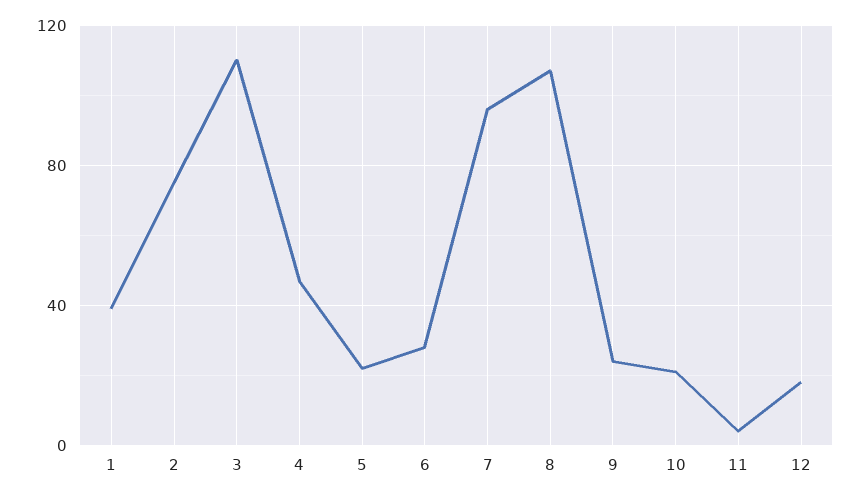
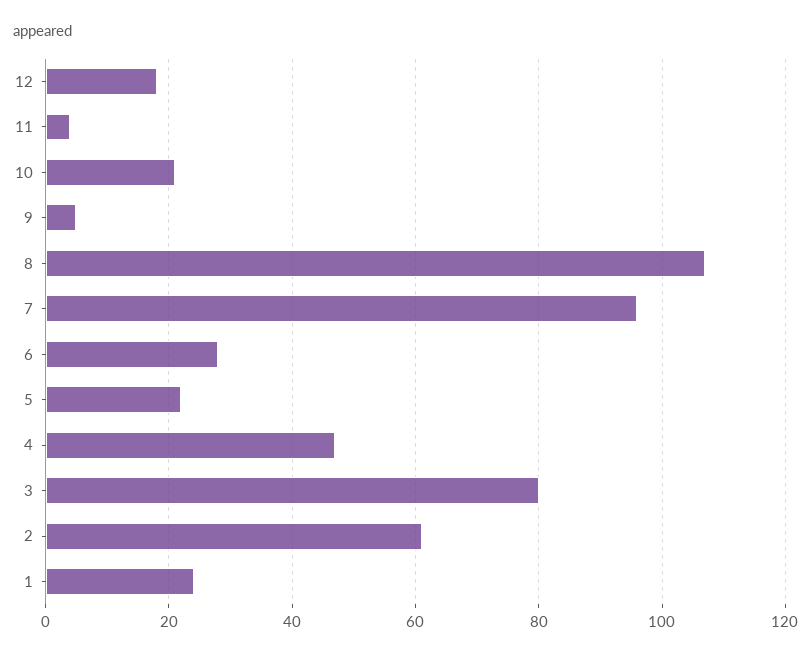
1: 40 -> 25
2: 75 -> 60
3: 110 -> 80
9: 25 -> 5

